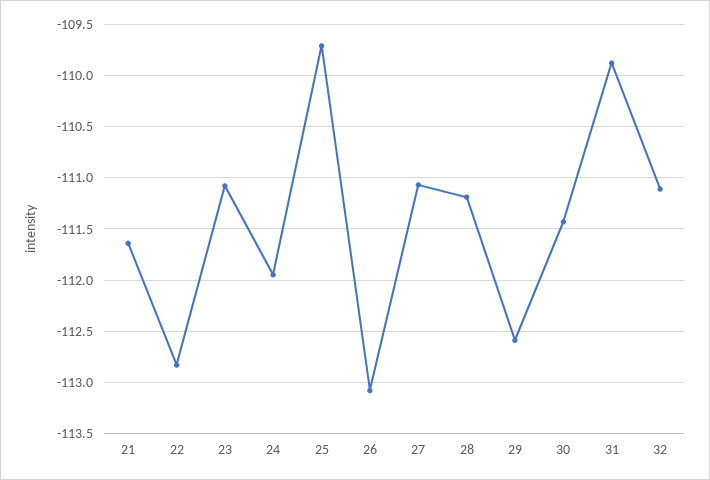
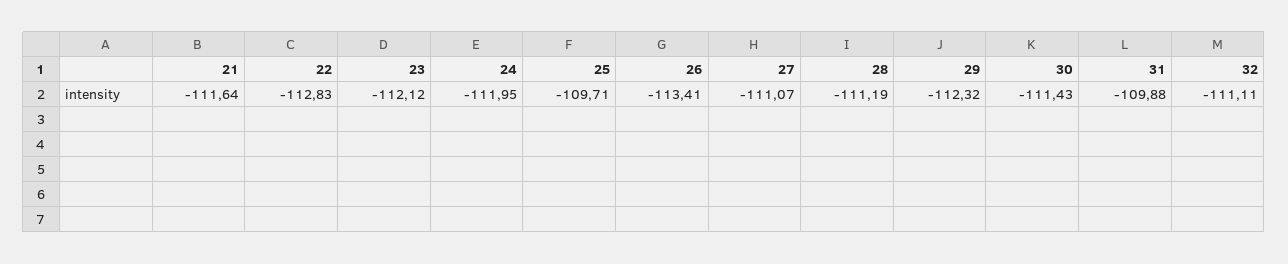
23: -111.1 -> -112.12
26: -113.1 -> -113.41
29: -112.6 -> -112.32

